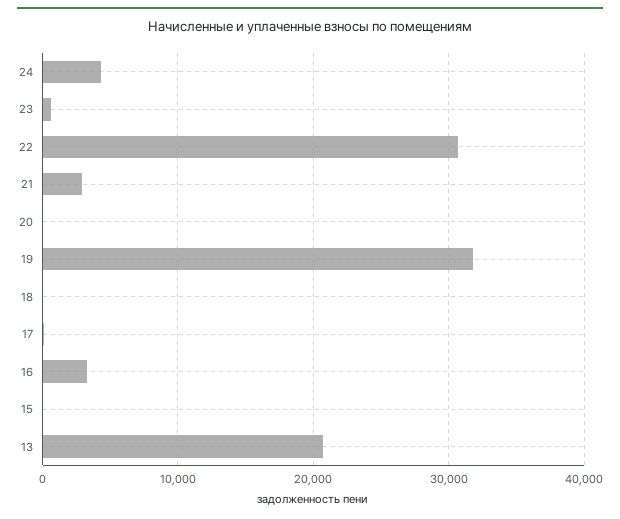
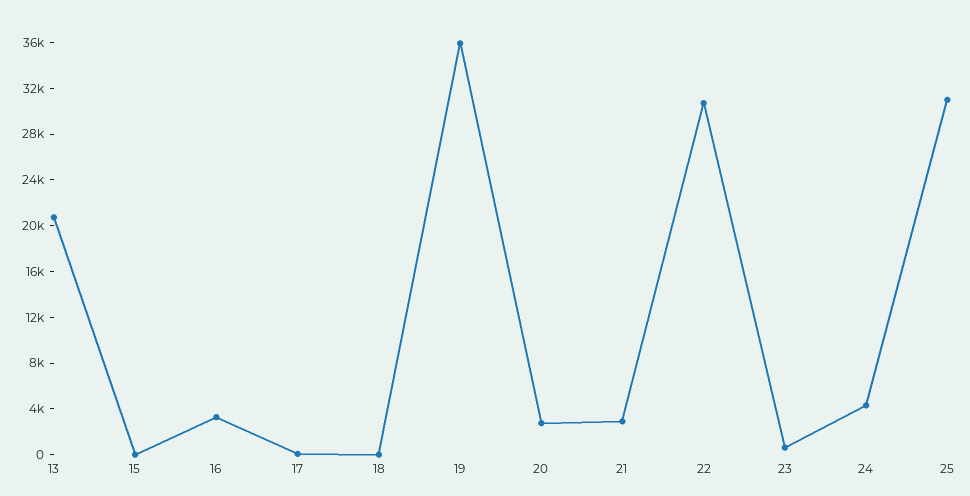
20: 0 -> 3000
19: 32000 -> 36000
25: none -> 31000

